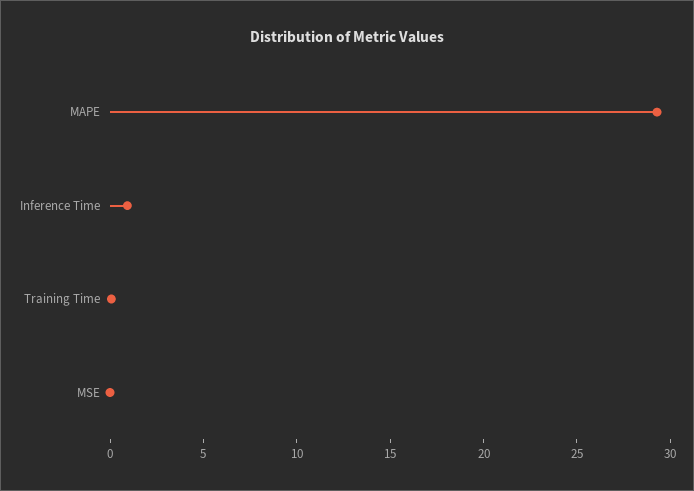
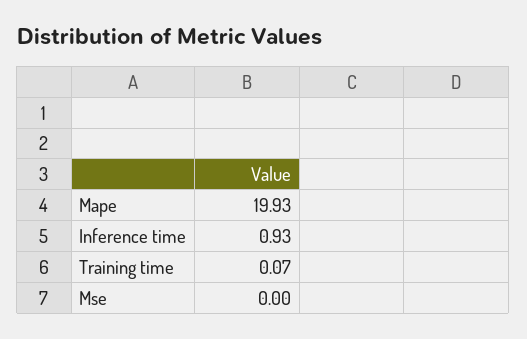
MAPE: 29 -> 19.93

